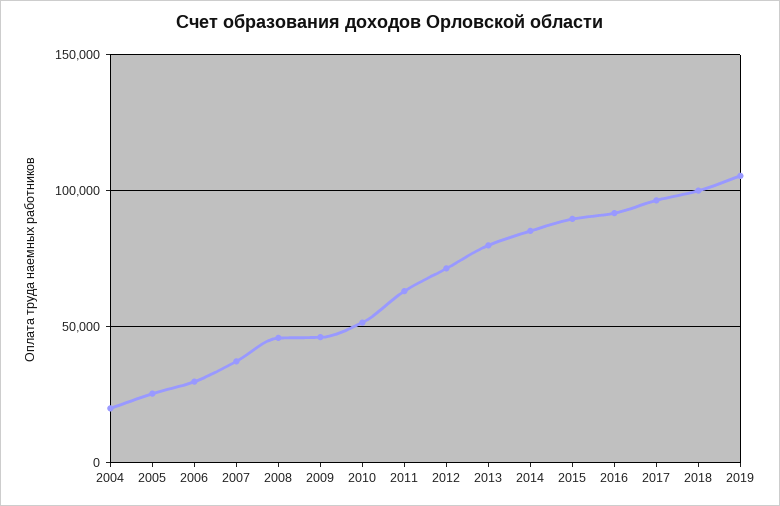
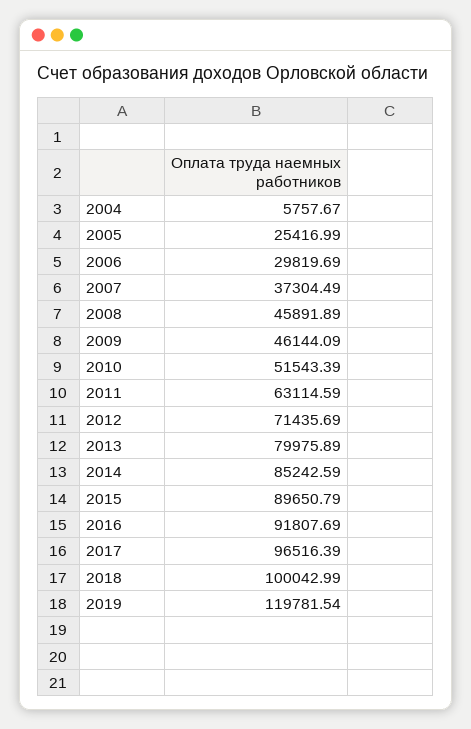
2004: 20000 -> 5757.67
2019: 105000 -> 119781.54

